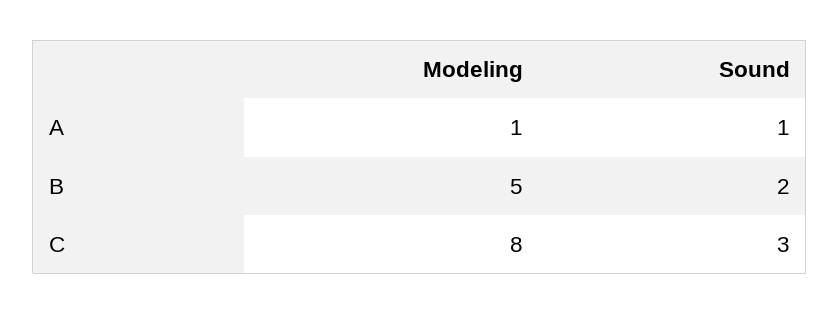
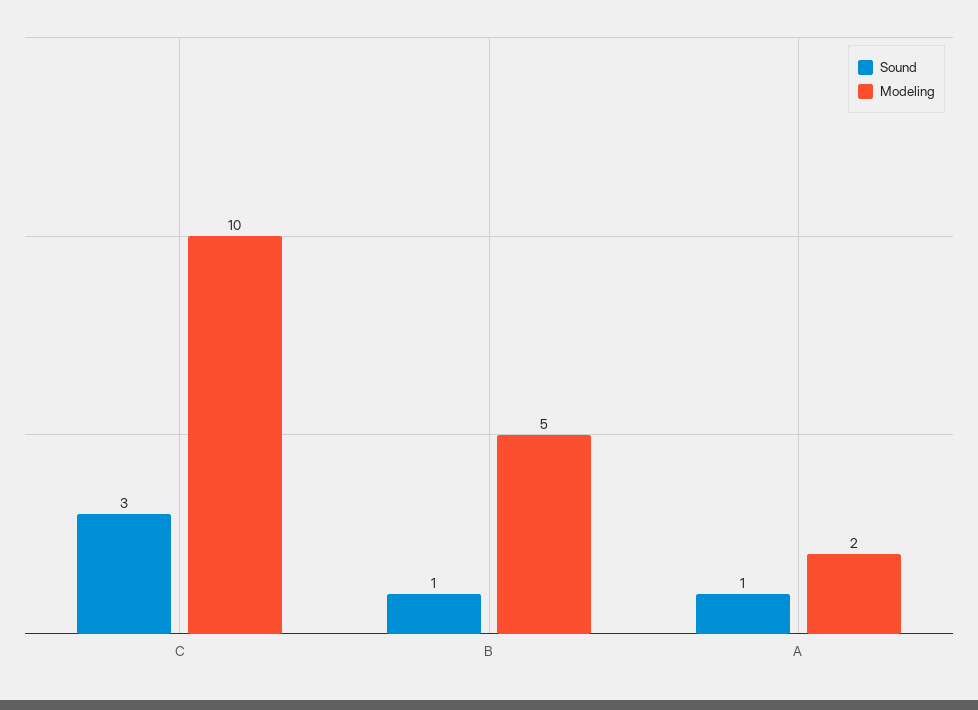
Modeling, A: 1 -> 2
Sound, B: 2 -> 1
Modeling, C: 8 -> 10

